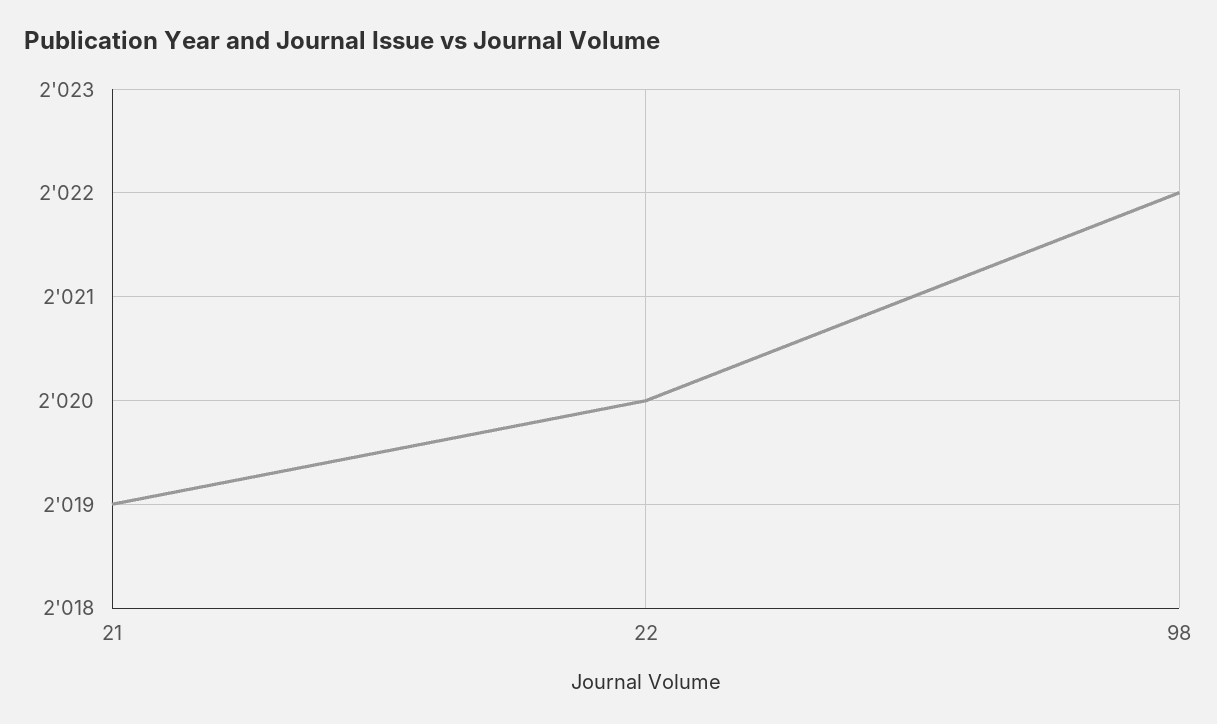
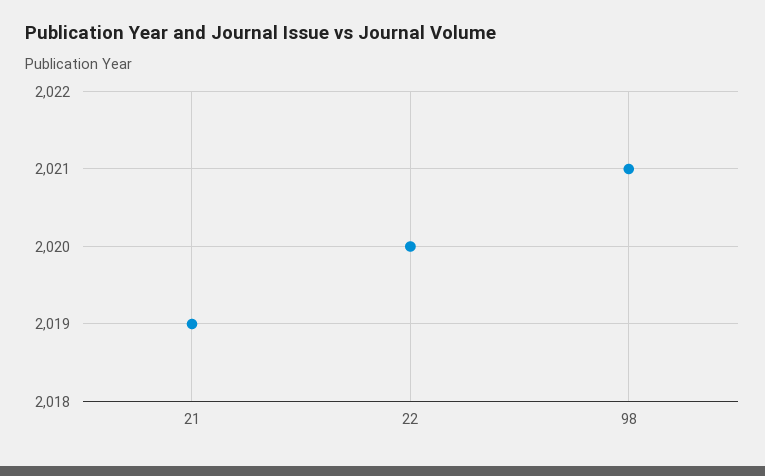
98: 2022 -> 2021

